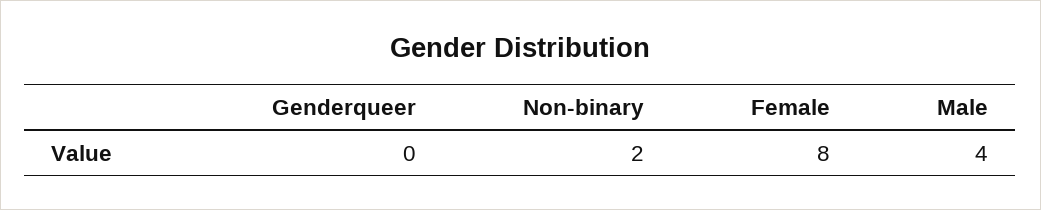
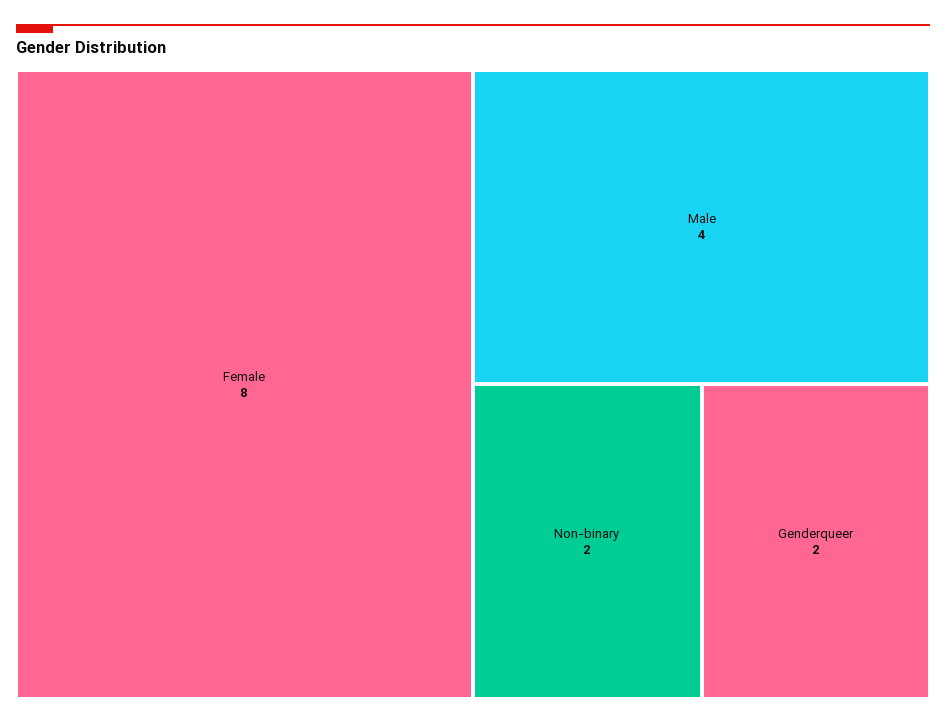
Genderqueer: 0 -> 2

